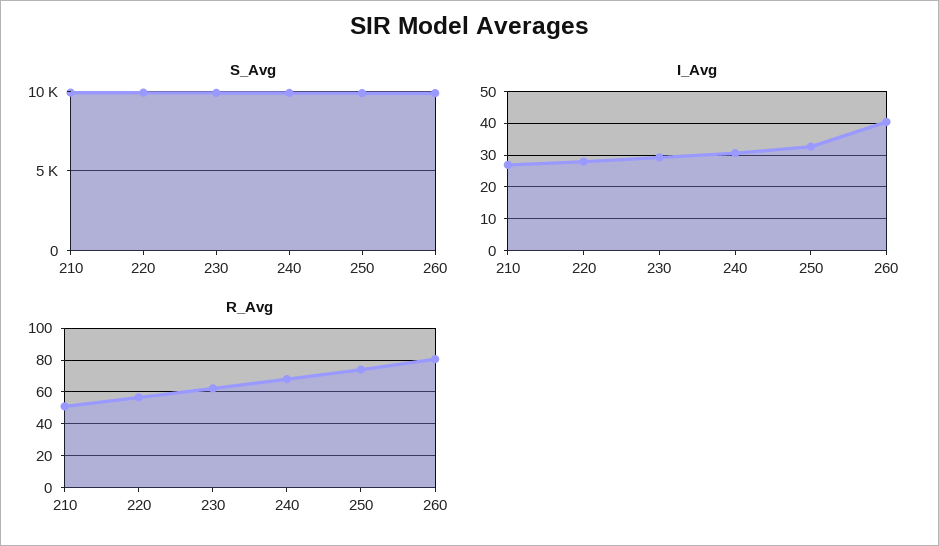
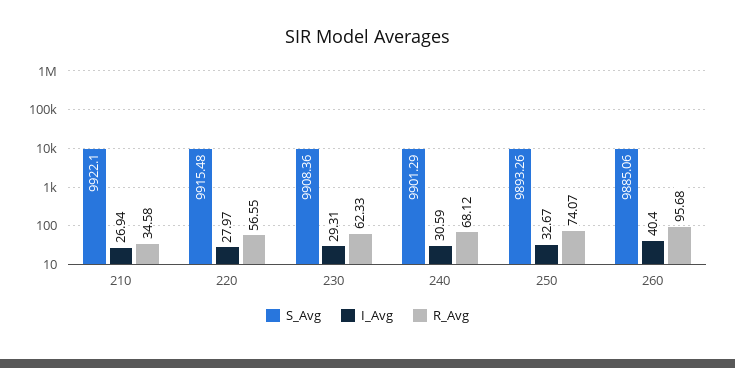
R_Avg, 210: 50 -> 34.58
R_Avg, 260: 80 -> 95.68

